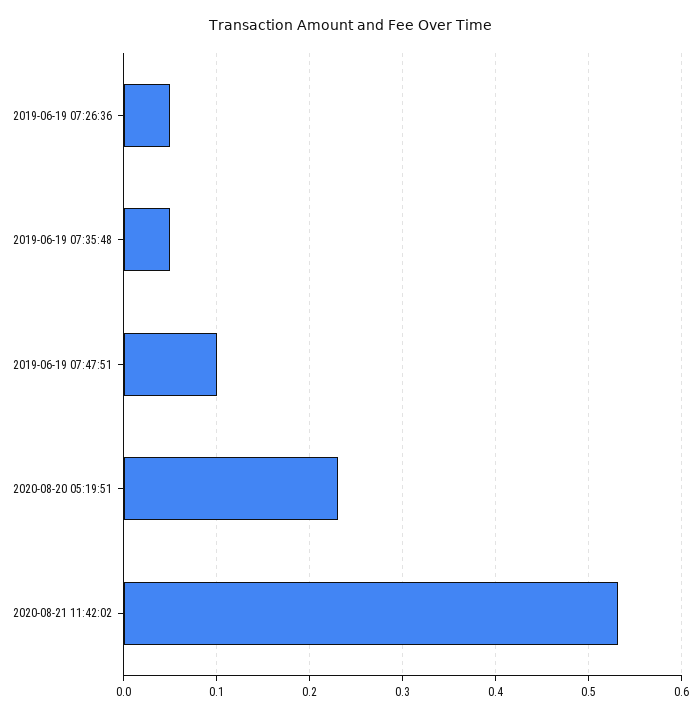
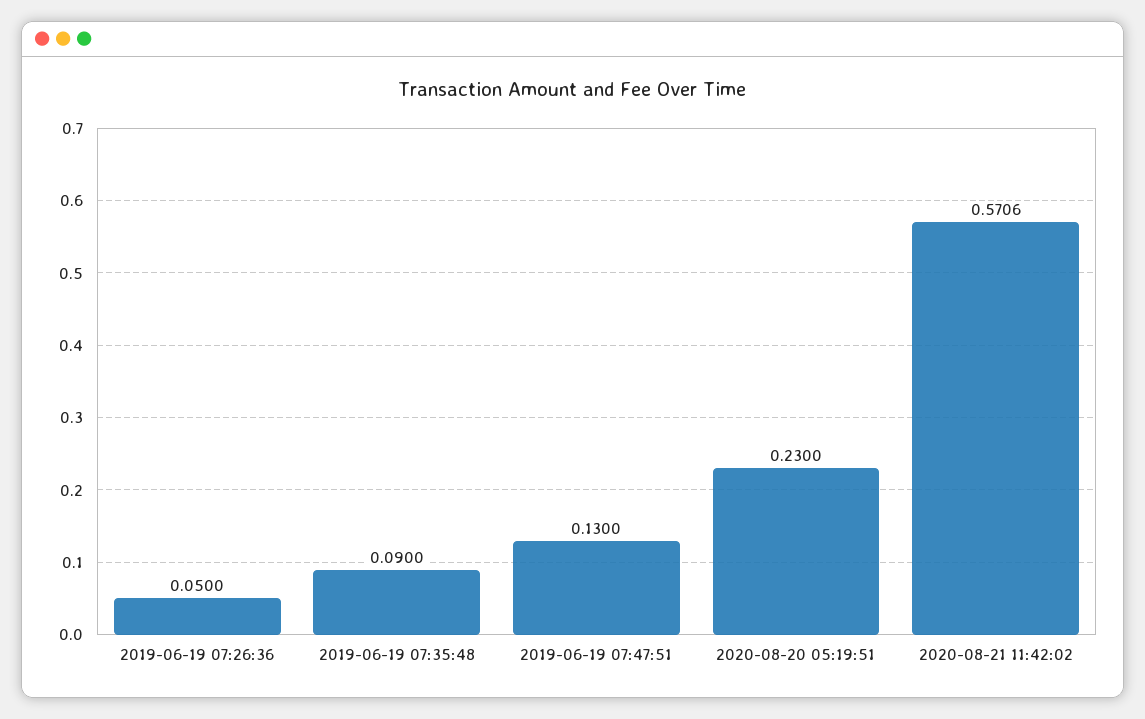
2019-06-19 07:35:48: 0.05 -> 0.09
2019-06-19 07:47:51: 0.1 -> 0.13
2020-08-21 11:42:02: 0.53 -> 0.5706

